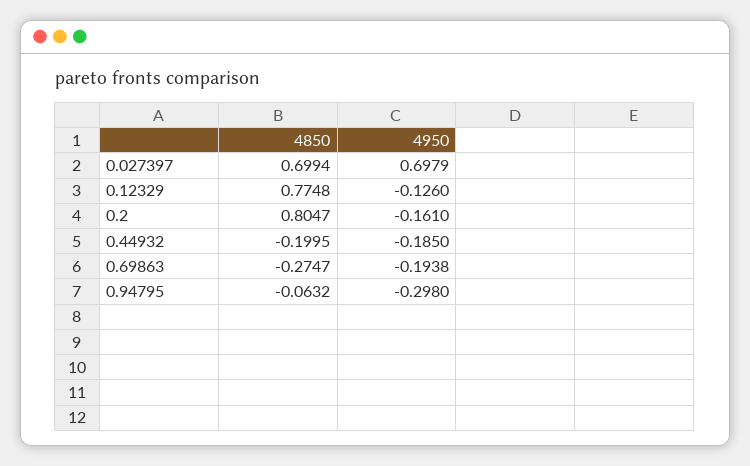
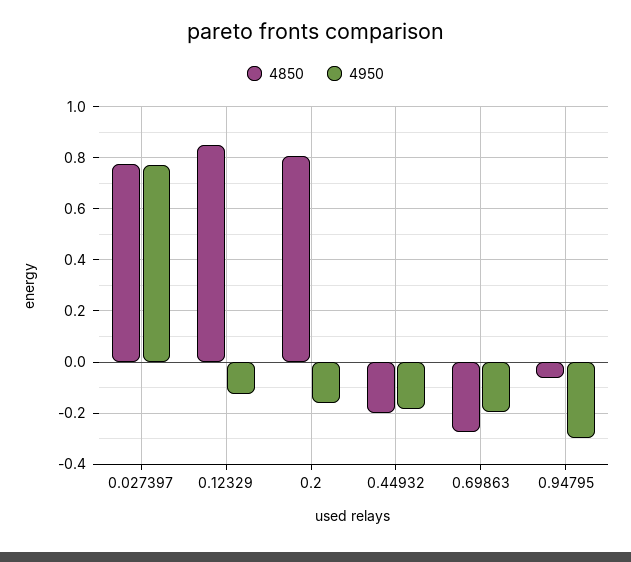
4850, 0.027397: 0.6994 -> 0.775
4950, 0.027397: 0.6979 -> 0.775
4850, 0.12329: 0.7748 -> 0.85

